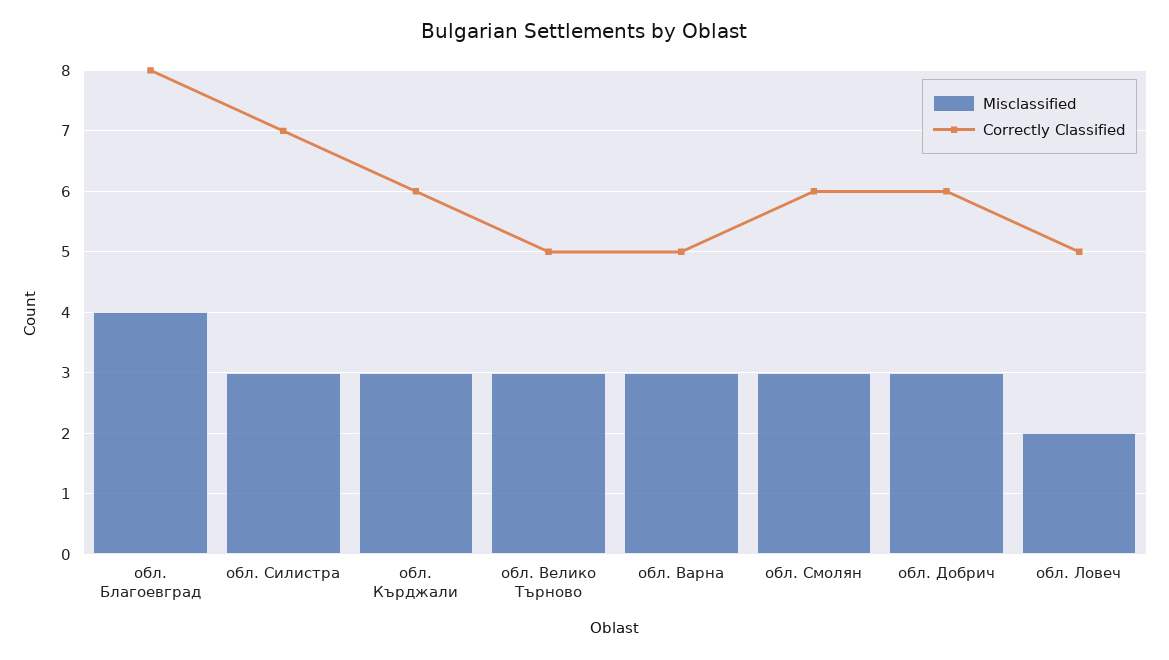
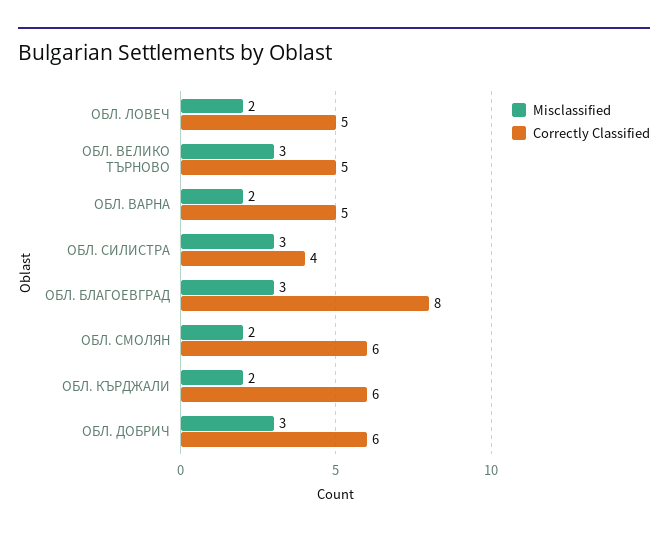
Misclassified, обл. Благоевград: 4 -> 3
Correctly Classified, обл. Силистра: 7 -> 4
Misclassified, обл. Кърджали: 3 -> 2
Misclassified, обл. Варна: 3 -> 2
Misclassified, обл. Смолян: 3 -> 2

